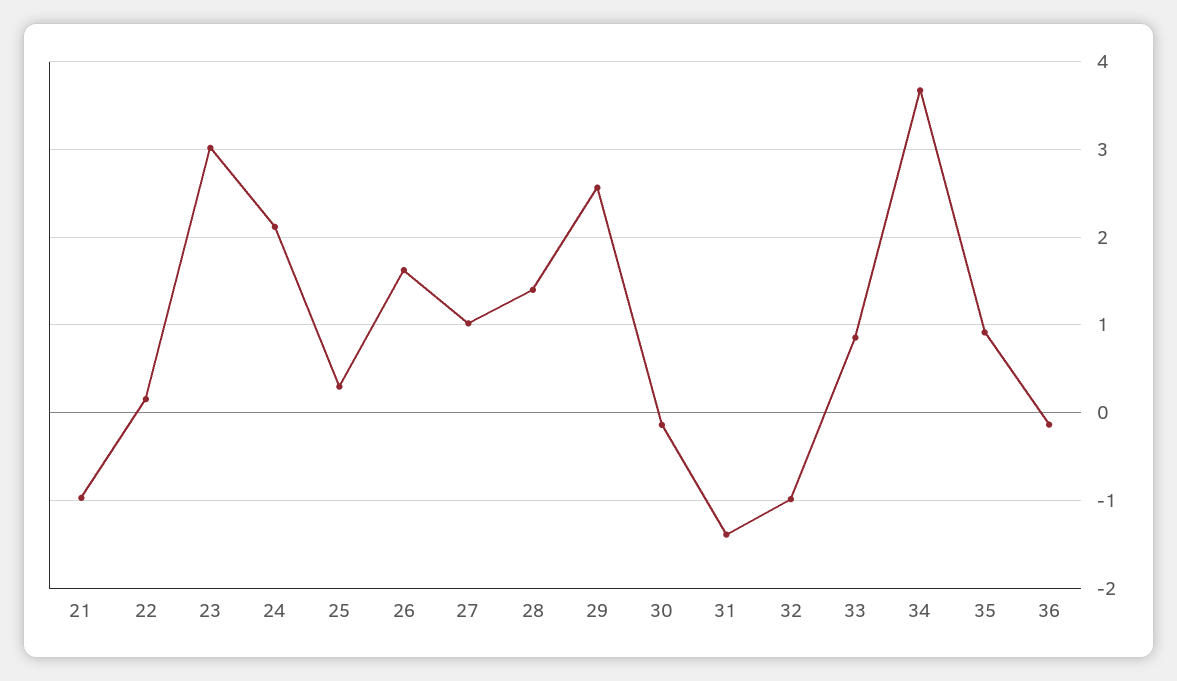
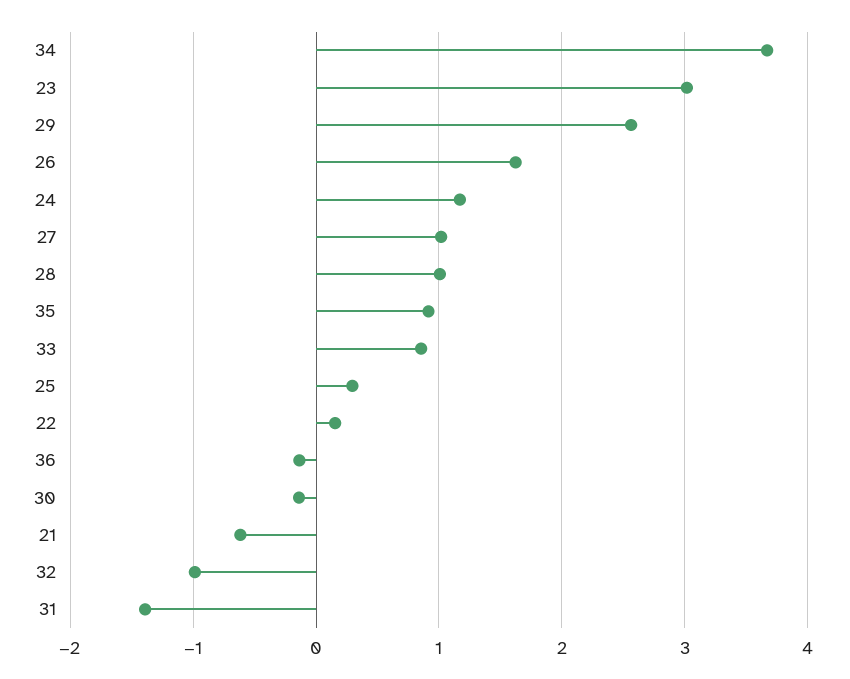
21: -1 -> -0.6
24: 2.1 -> 1.2
28: 1.4 -> 1

